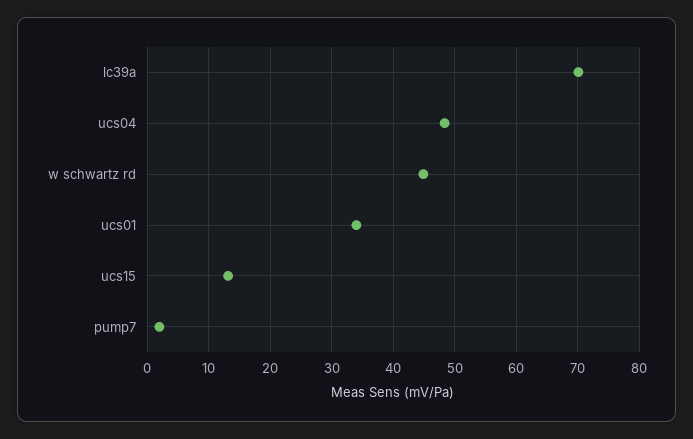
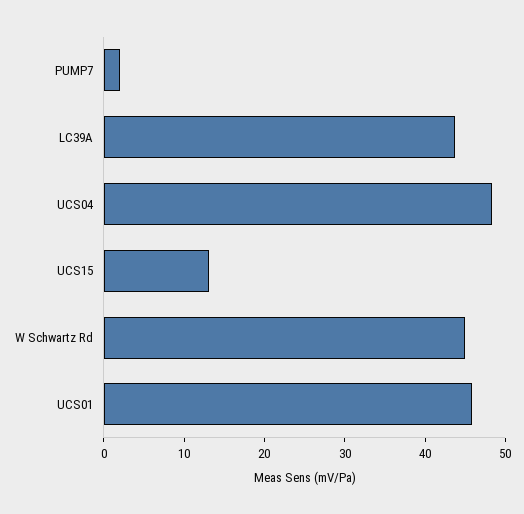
lc39a: 70 -> 44
ucs01: 34 -> 46

